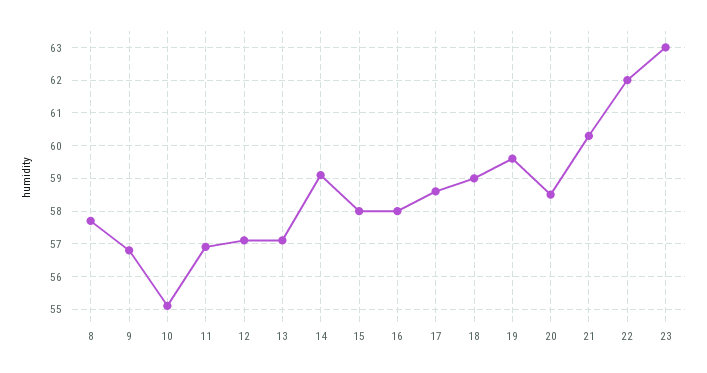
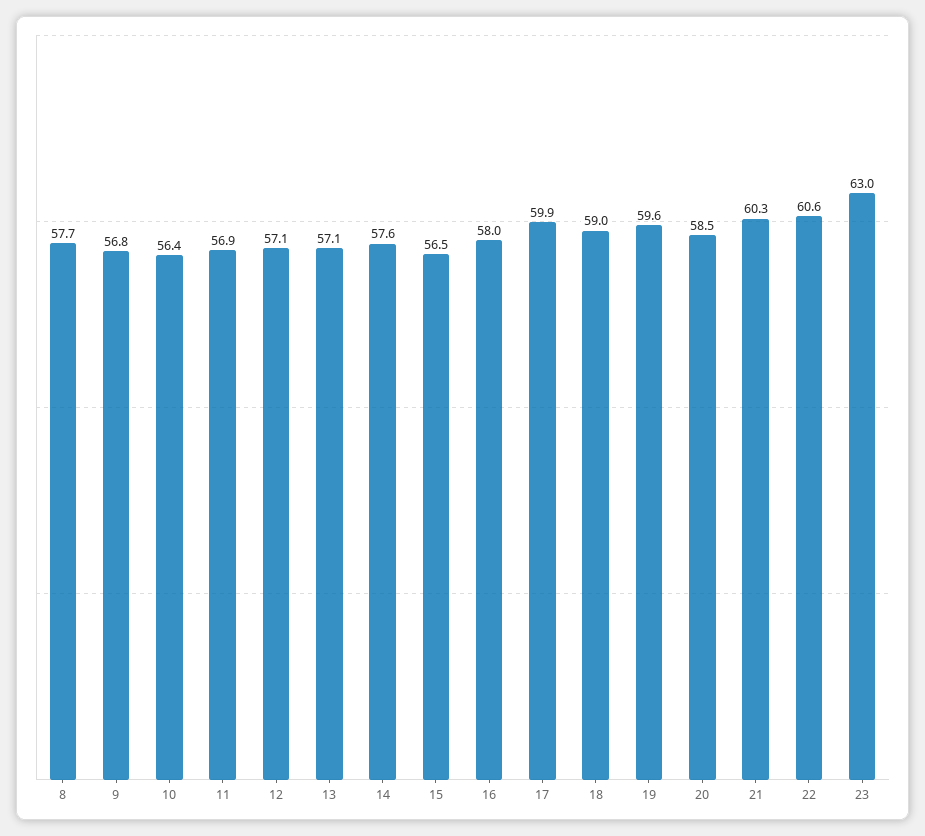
10: 55 -> 56.4
14: 59 -> 57.6
15: 58 -> 56.5
17: 58.5 -> 59.9
22: 62 -> 60.6

